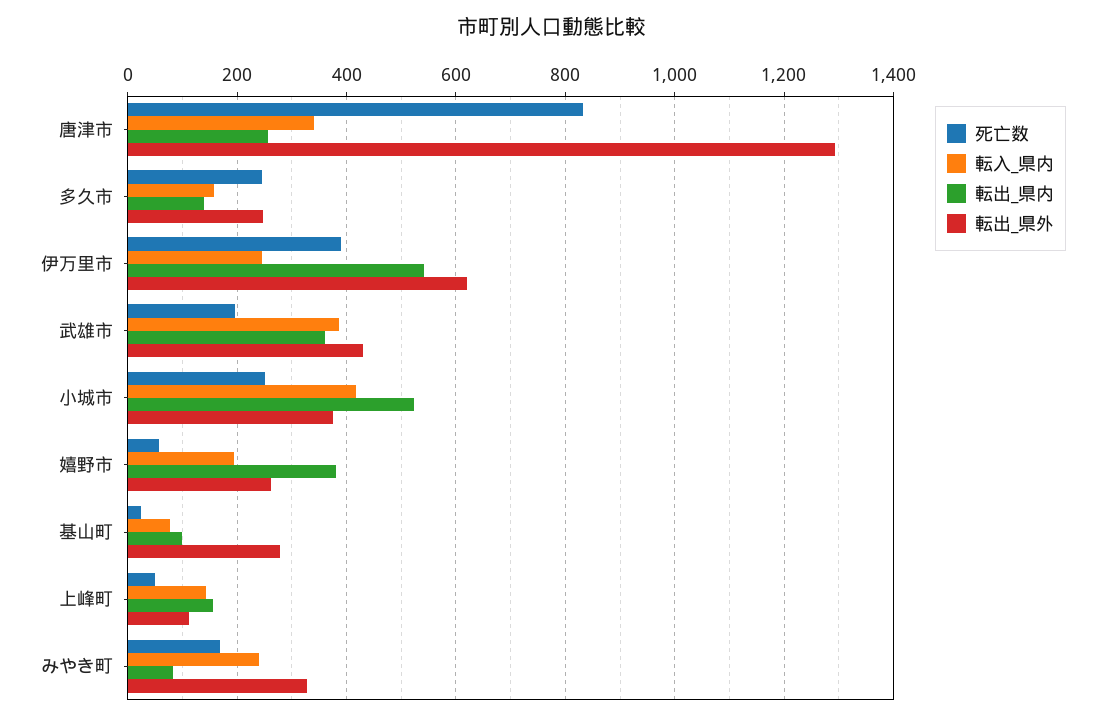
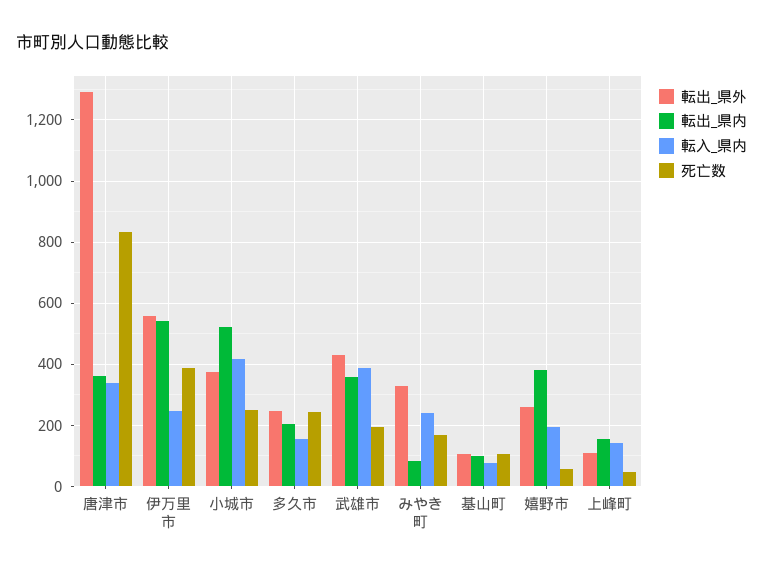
転出_県内, 唐津市: 260 -> 360
転出_県内, 多久市: 140 -> 200
転出_県外, 伊万里市: 620 -> 560
死亡数, 基山町: 20 -> 100
転出_県外, 基山町: 280 -> 100

